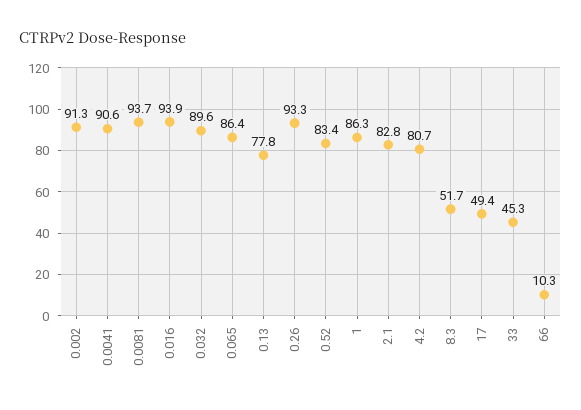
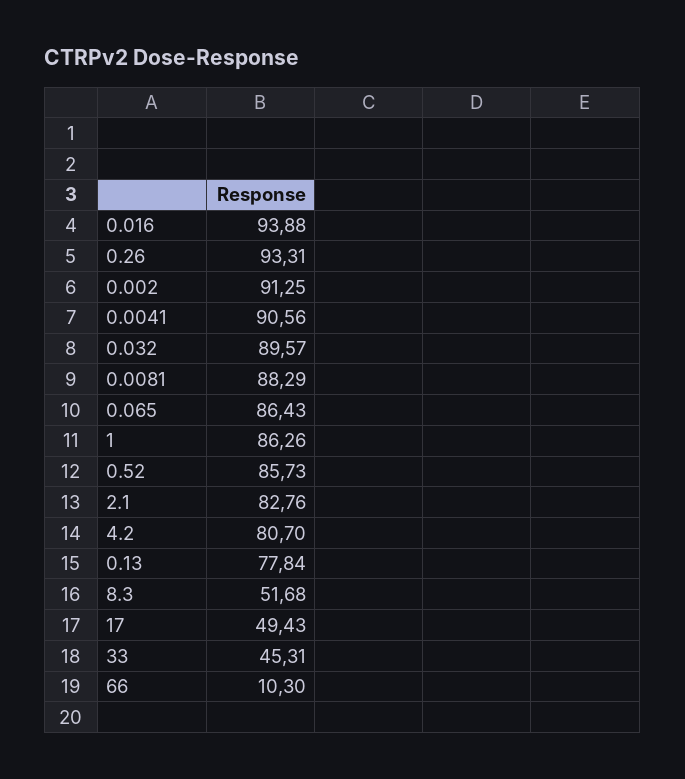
0.0081: 93.7 -> 88.29
0.52: 83.4 -> 85.73

